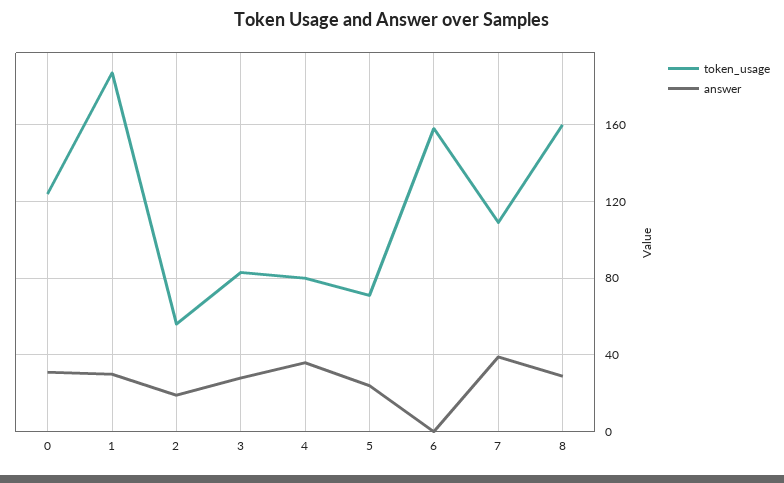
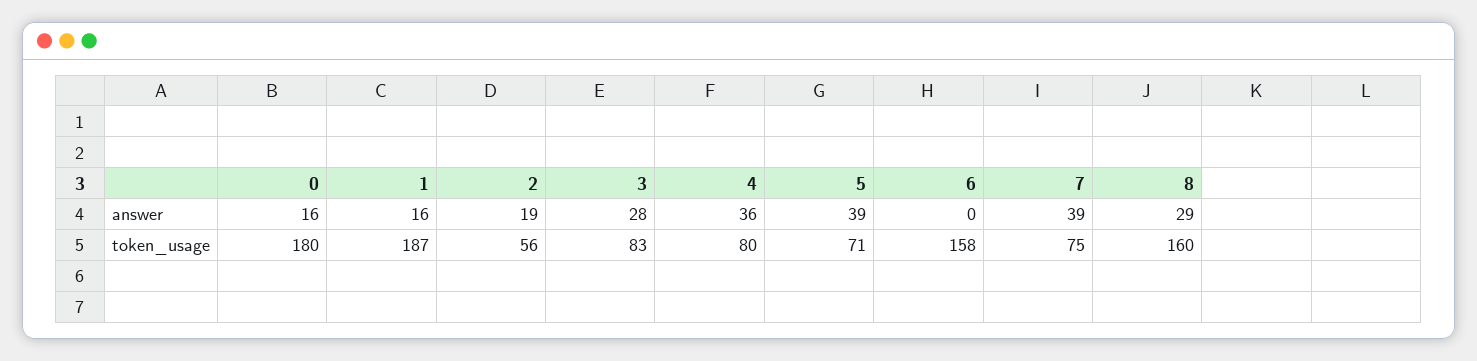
token_usage, 0: 125 -> 180
answer, 0: 30 -> 16
answer, 1: 30 -> 16
answer, 5: 25 -> 39
token_usage, 7: 110 -> 75

